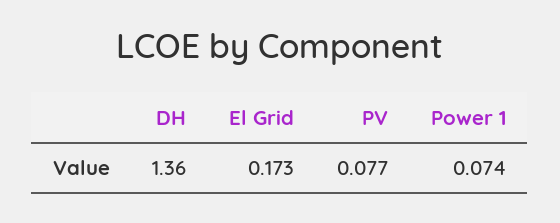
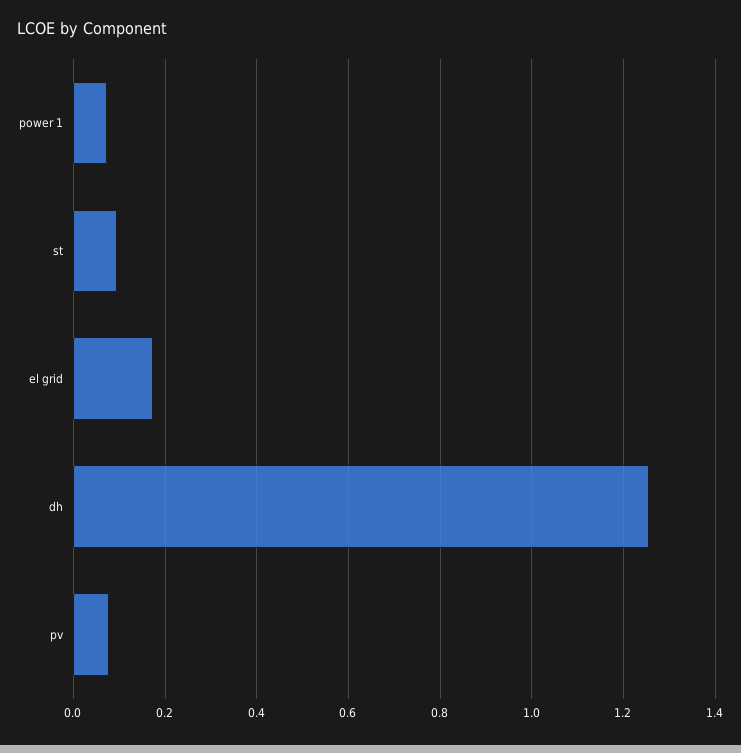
DH: 1.36 -> 1.26
st: none -> 0.1

